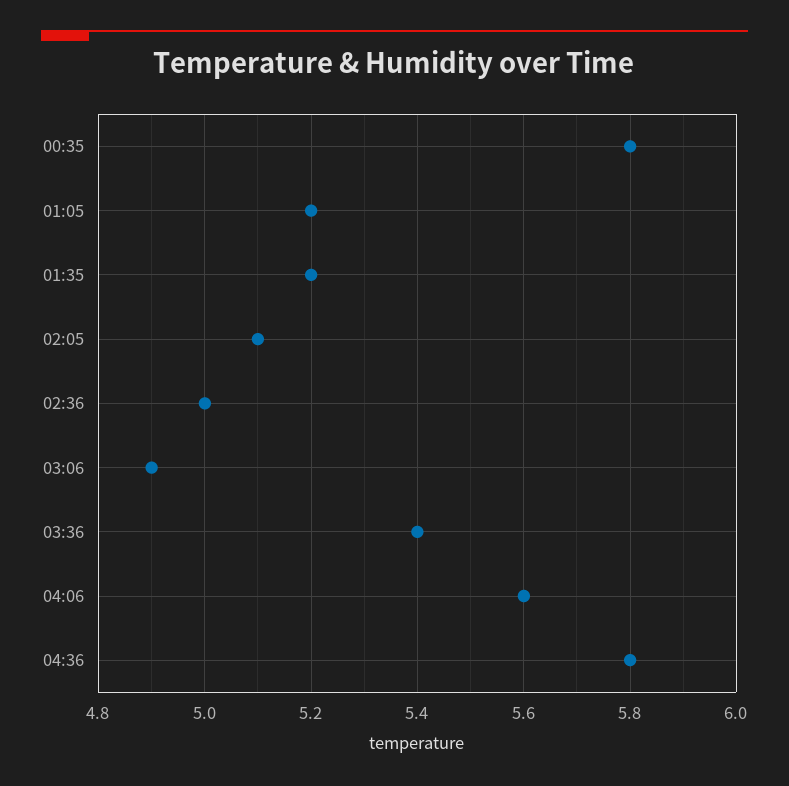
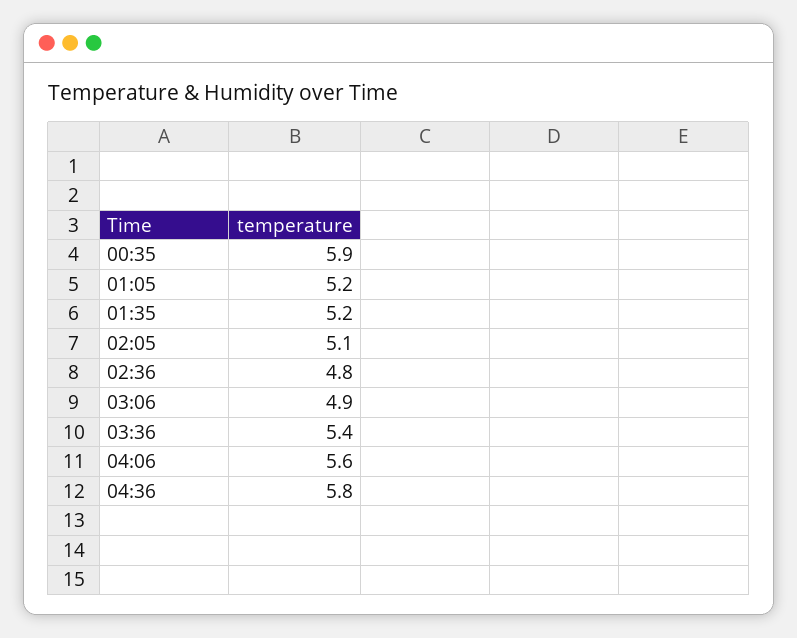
00:35: 5.8 -> 5.9
02:36: 5 -> 4.8

